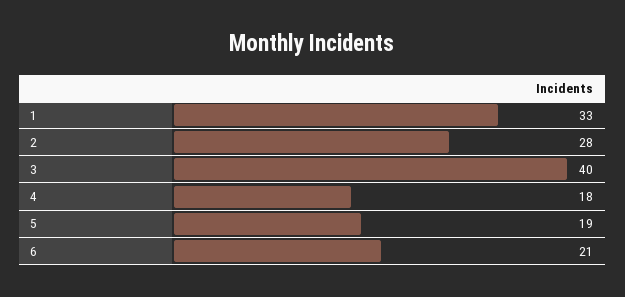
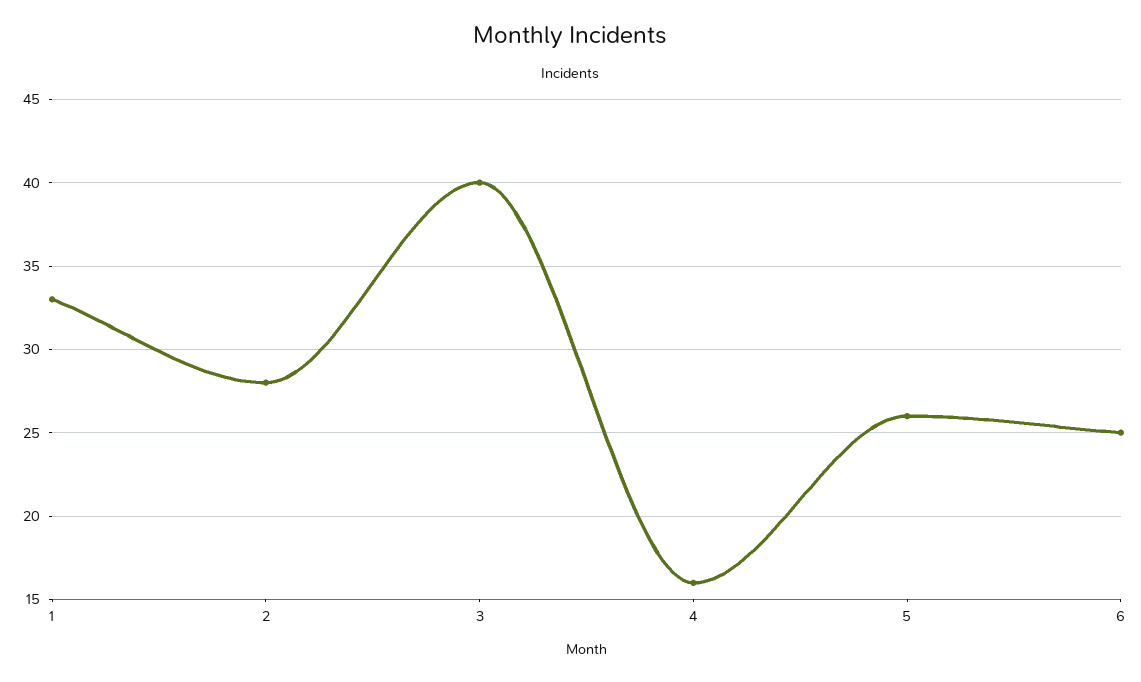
4: 18 -> 16
5: 19 -> 26
6: 21 -> 25

